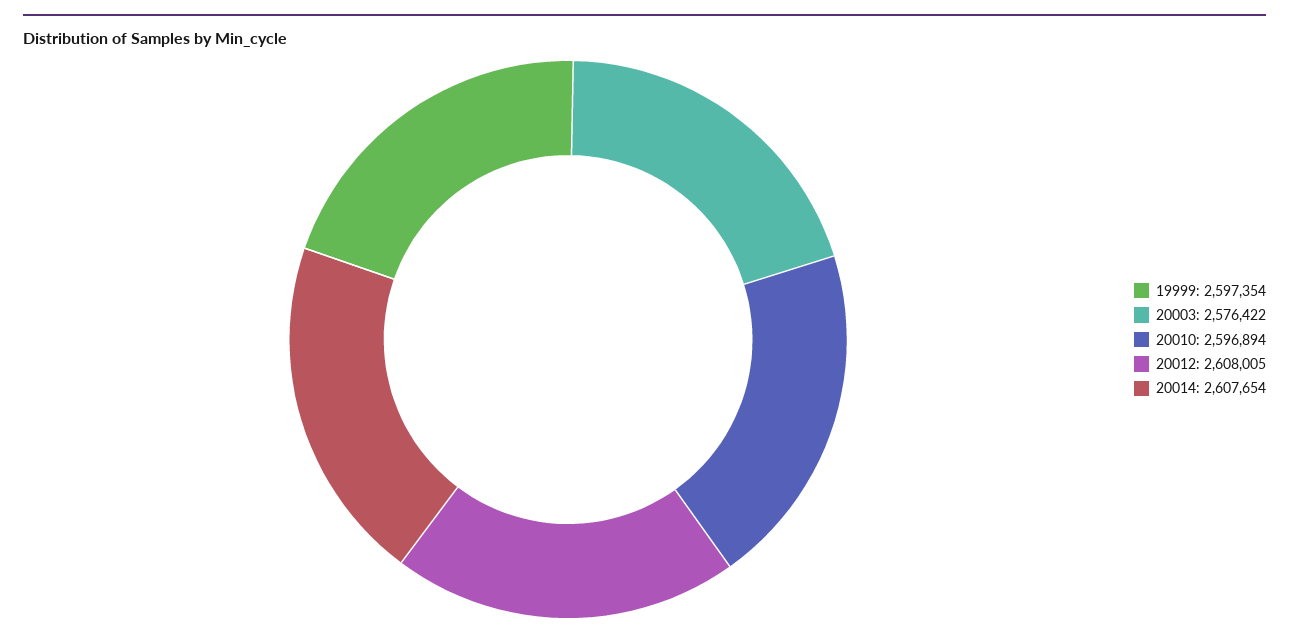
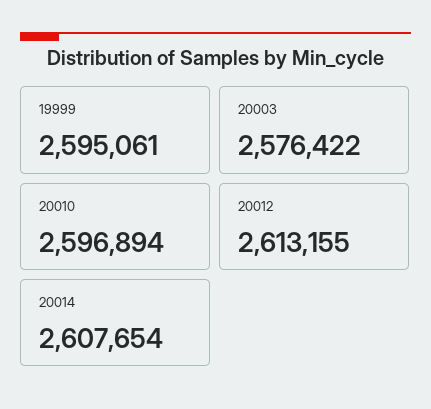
19999: 2597354 -> 2595061
20012: 2608005 -> 2613155

